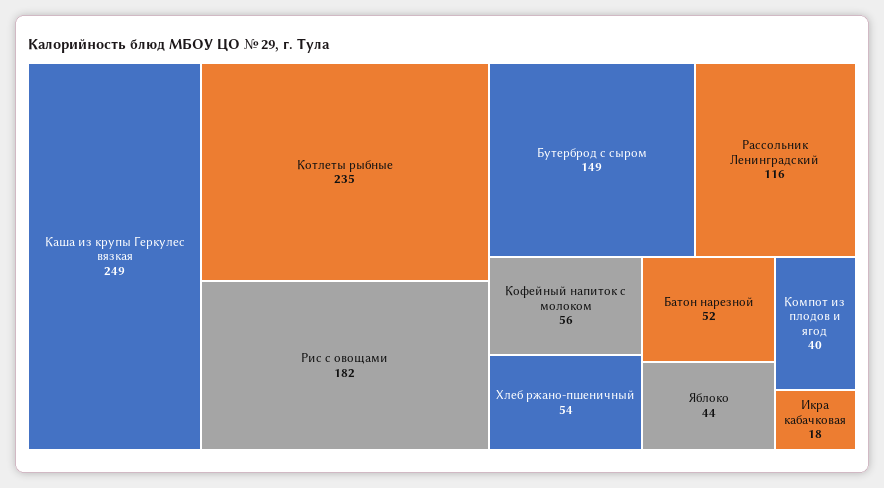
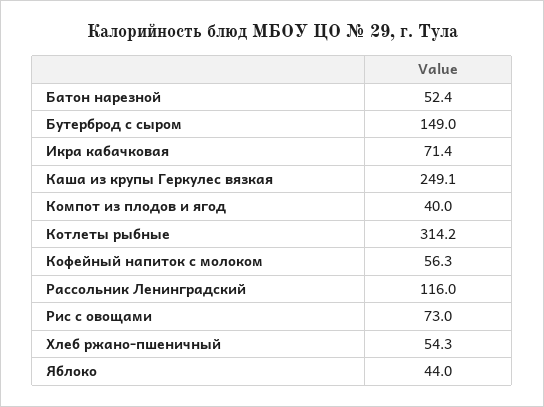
Котлеты рыбные: 235 -> 314.2
Рис с овощами: 182 -> 73
Икра кабачковая: 18 -> 71.4

